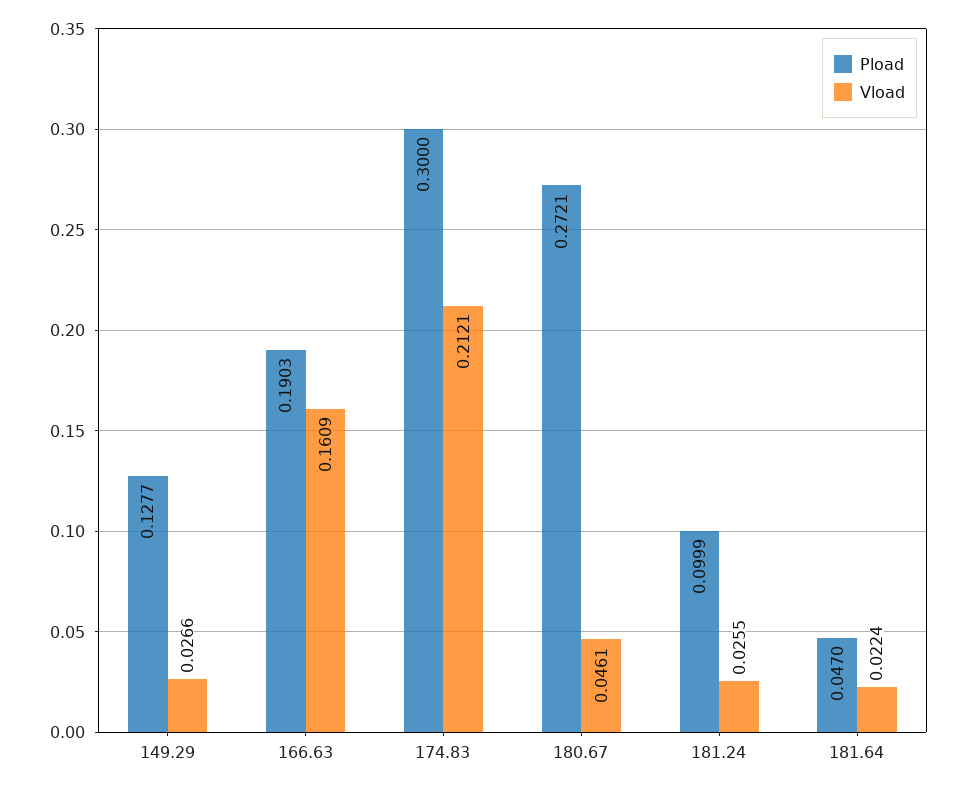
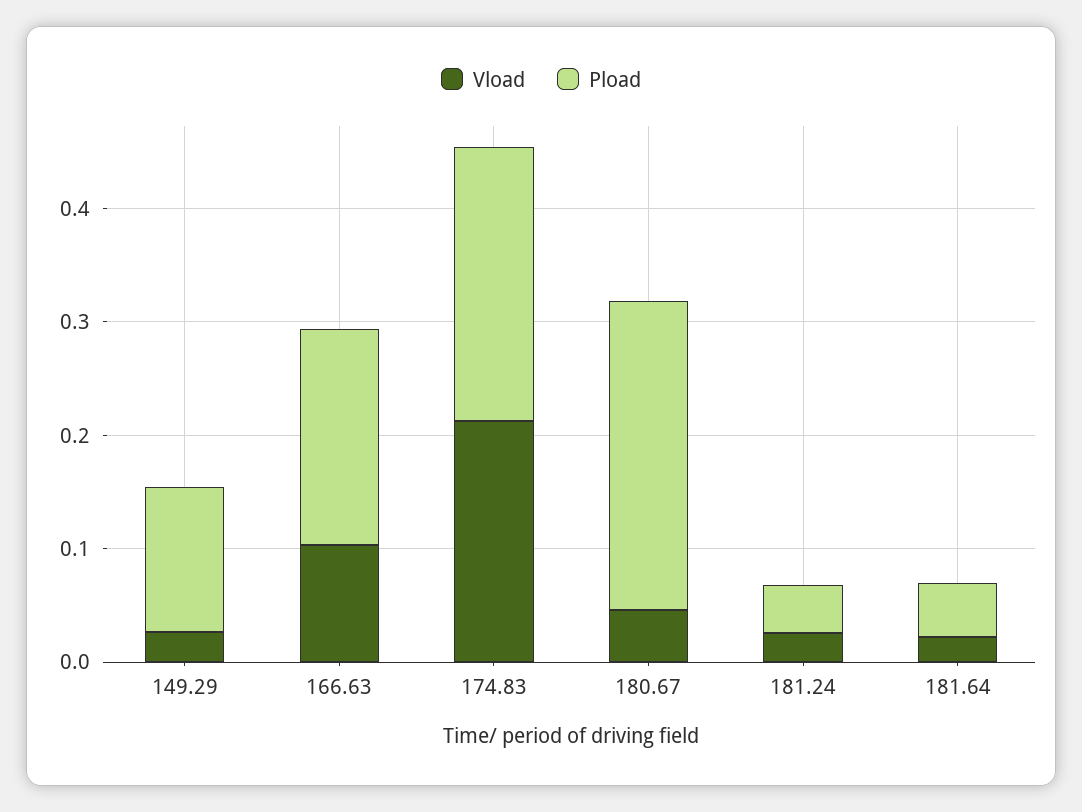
Vload, 166.63: 0.1609 -> 0.1
Pload, 174.83: 0.3 -> 0.24
Pload, 181.24: 0.0999 -> 0.04

